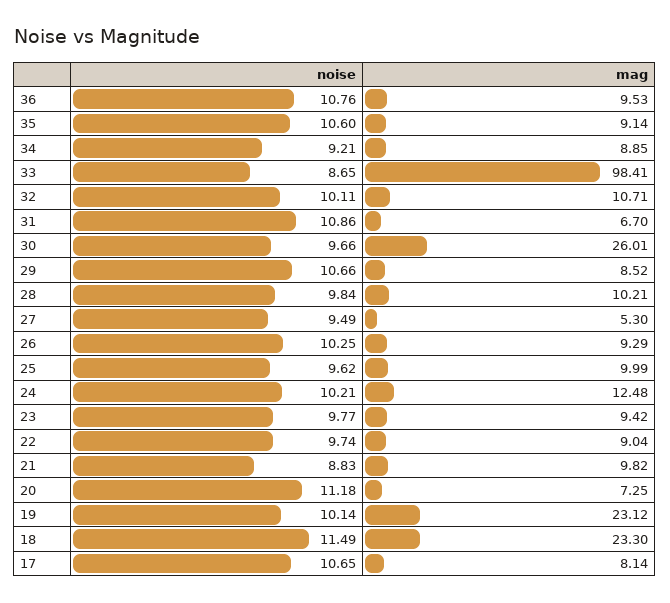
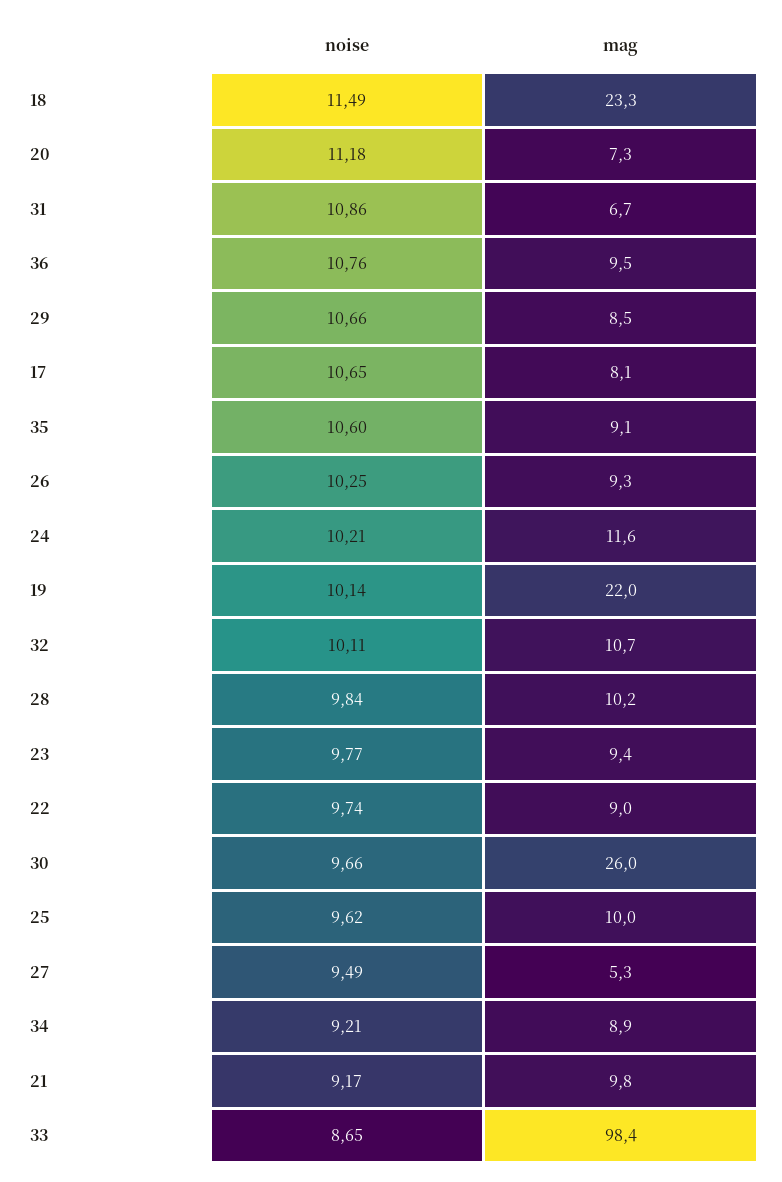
mag, 24: 12.48 -> 11.6
noise, 21: 8.83 -> 9.17
mag, 19: 23.12 -> 22

